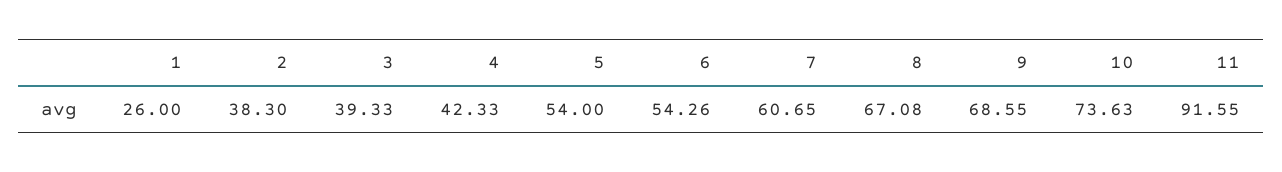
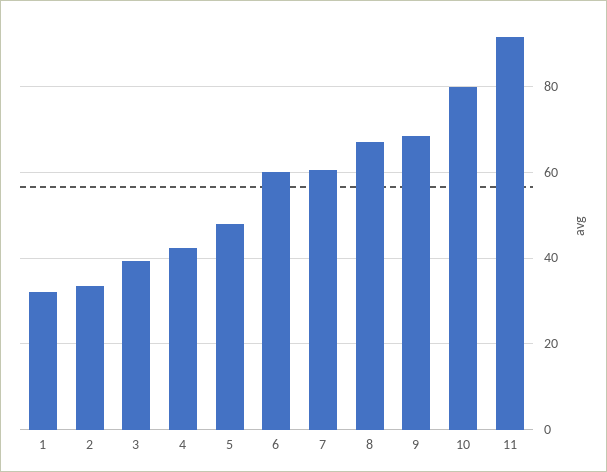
1: 26 -> 32
2: 38.3 -> 34
5: 54 -> 48
6: 54.26 -> 60
10: 73.63 -> 80

